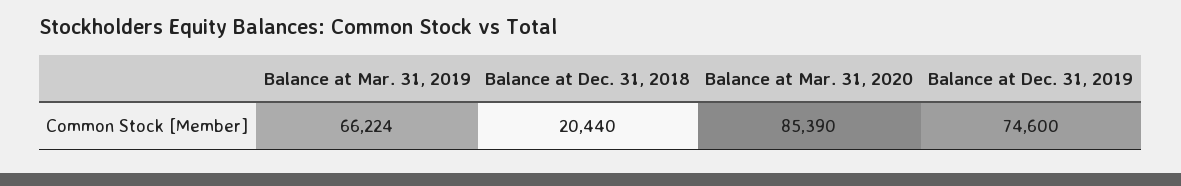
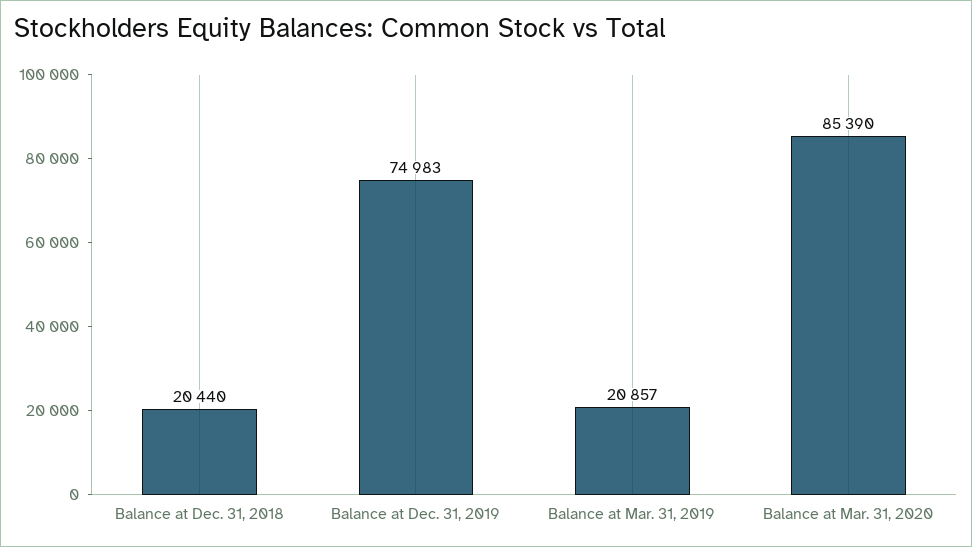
Balance at Mar. 31, 2019: 66224 -> 20857
Balance at Dec. 31, 2019: 74600 -> 74983

